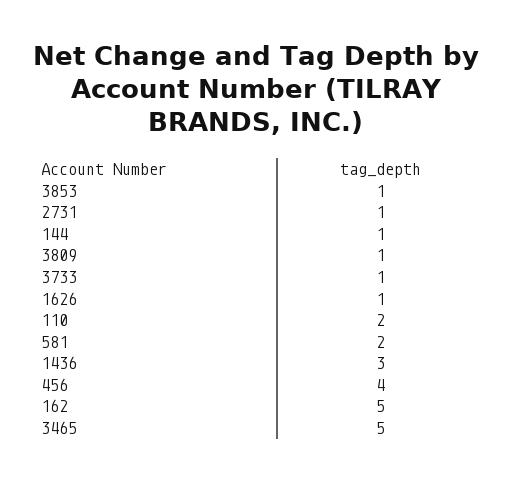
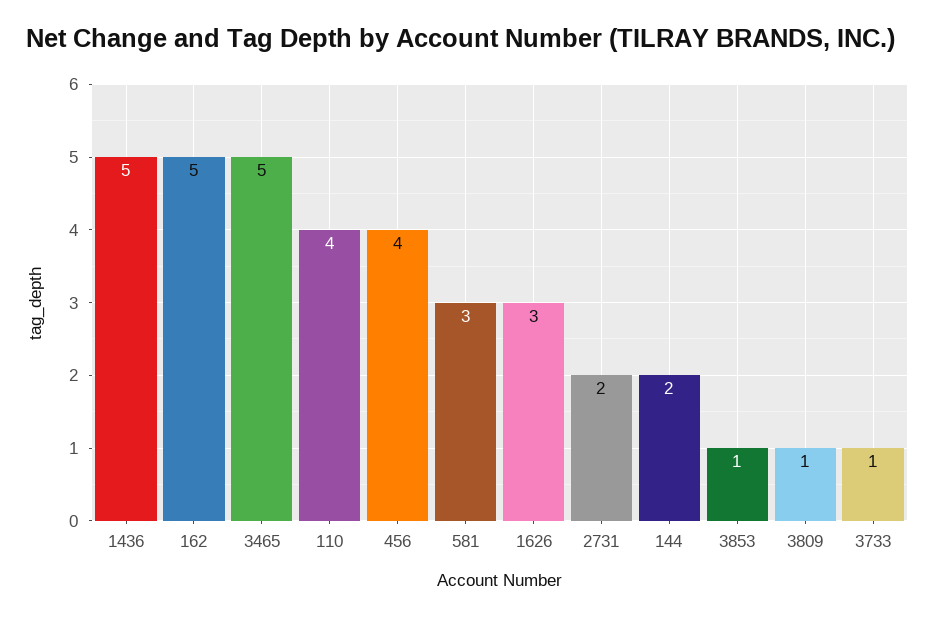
2731: 1 -> 2
144: 1 -> 2
1626: 1 -> 3
110: 2 -> 4
581: 2 -> 3
1436: 3 -> 5

